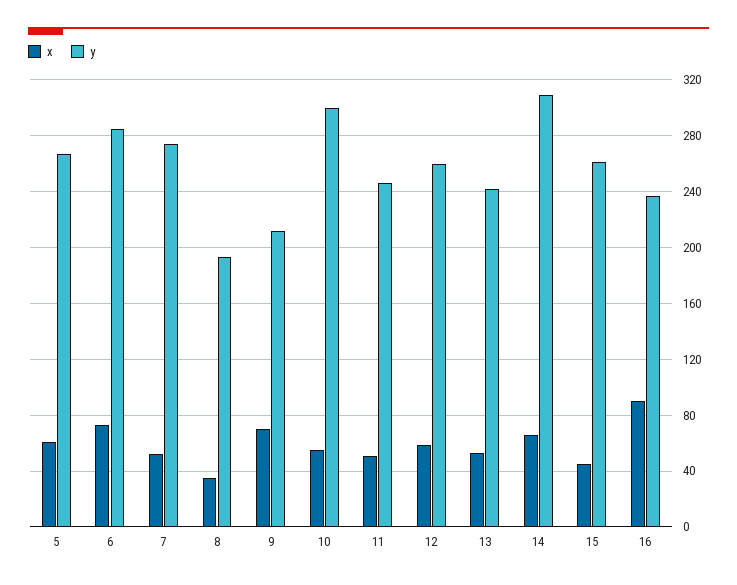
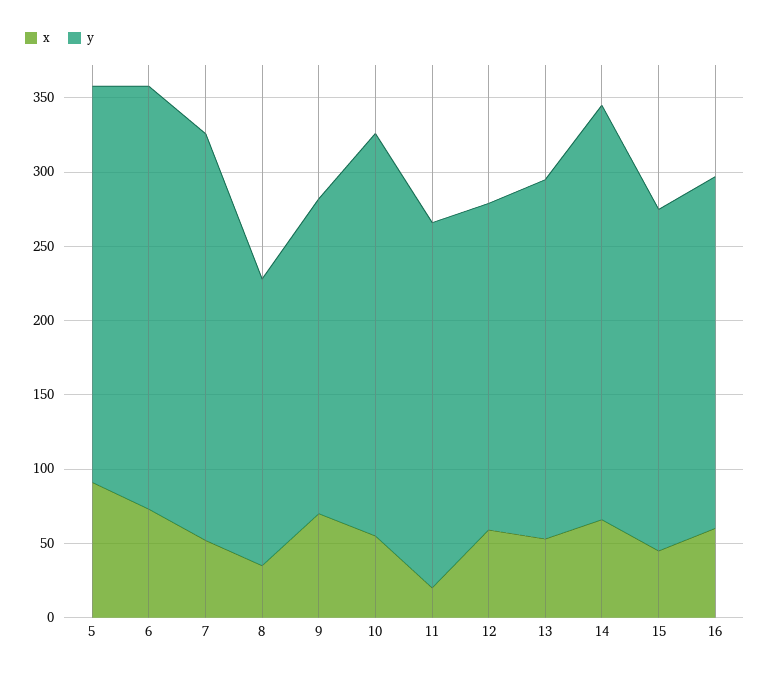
x, 5: 60 -> 90
y, 10: 300 -> 270
x, 11: 50 -> 20
y, 12: 260 -> 220
y, 14: 310 -> 280
y, 15: 260 -> 230
x, 16: 90 -> 60

